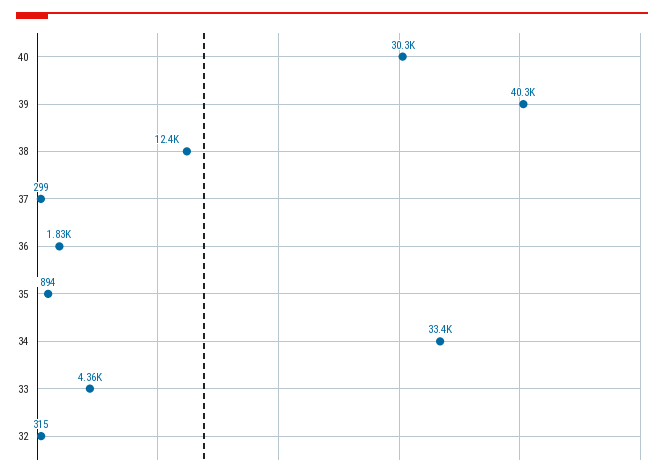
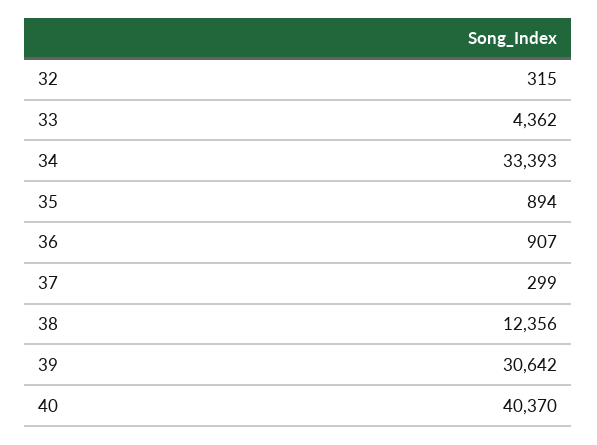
40: 30300 -> 40370
39: 40300 -> 30642
36: 1830 -> 907

